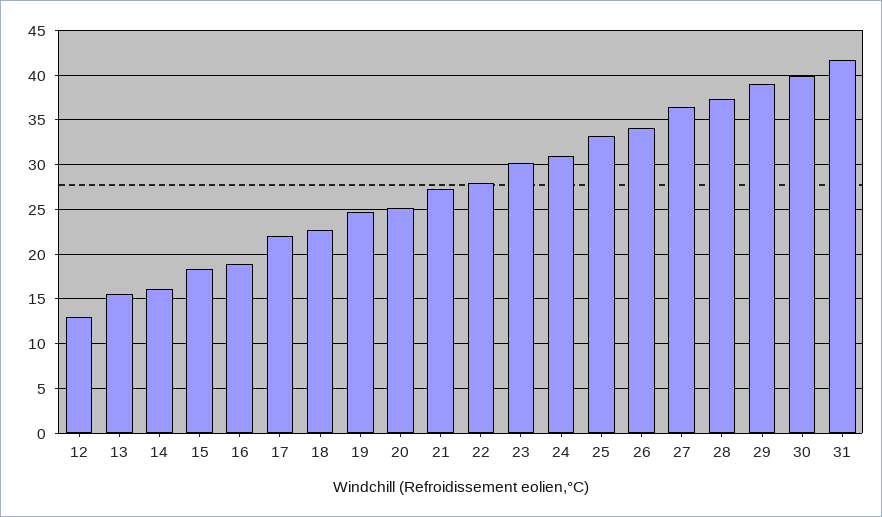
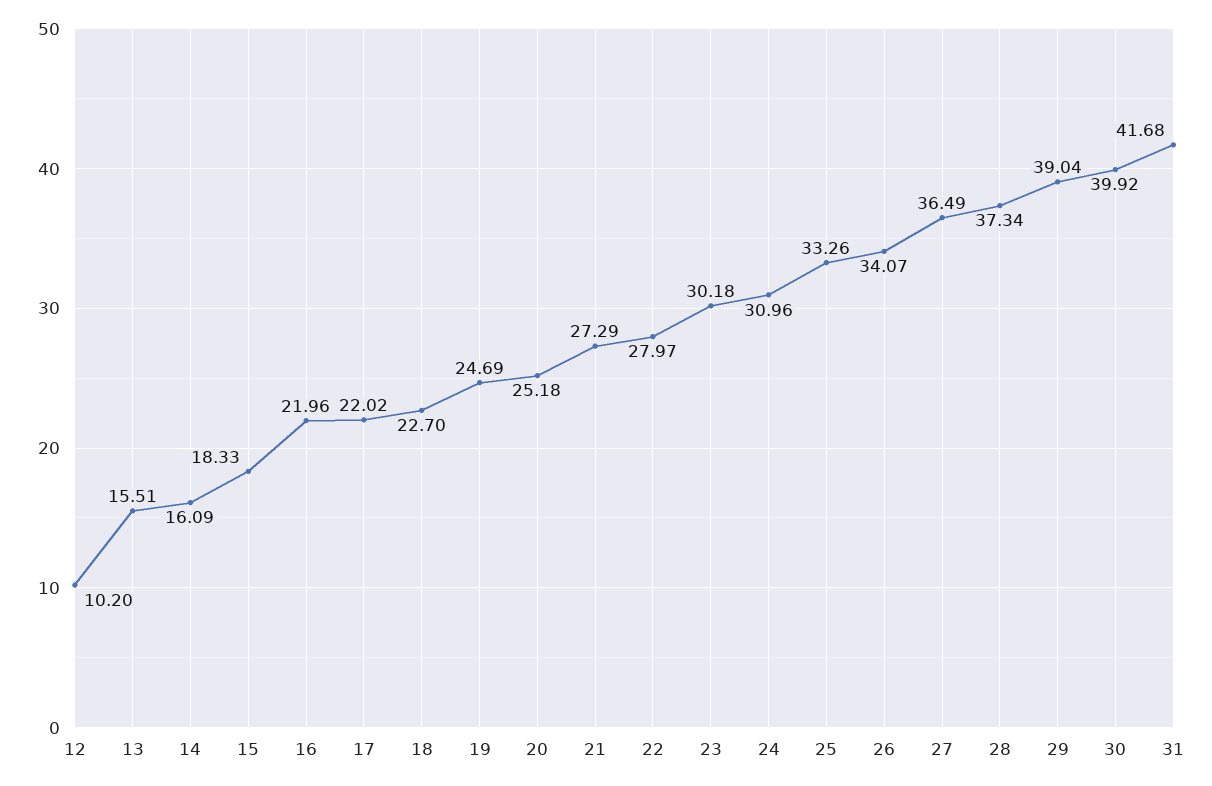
12: 13 -> 10.2
16: 19 -> 21.96

